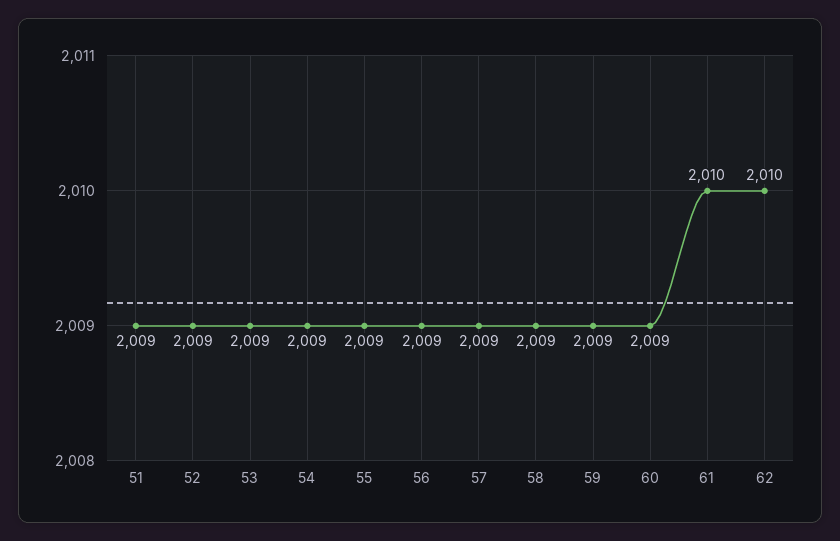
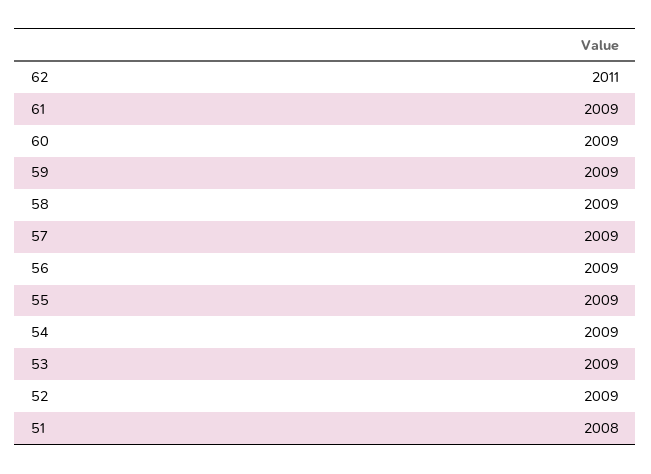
51: 2009 -> 2008
61: 2010 -> 2009
62: 2010 -> 2011

